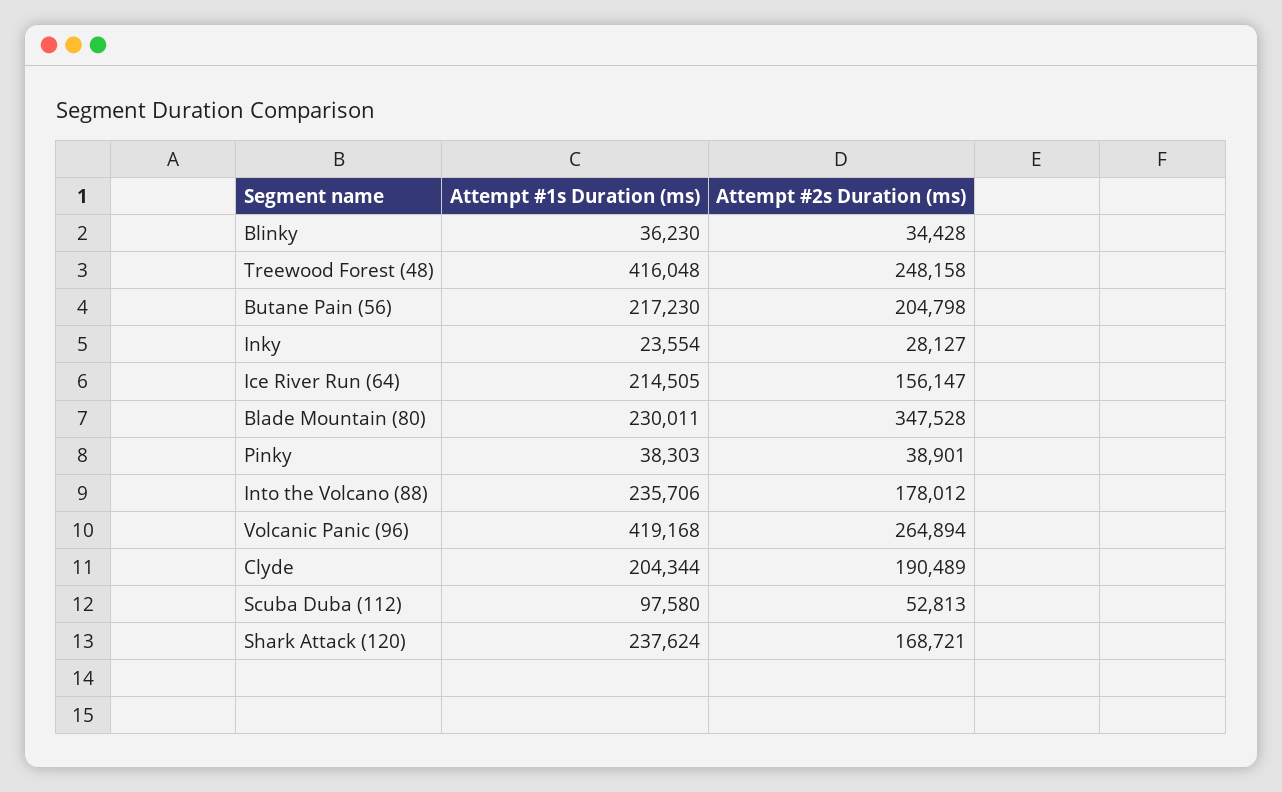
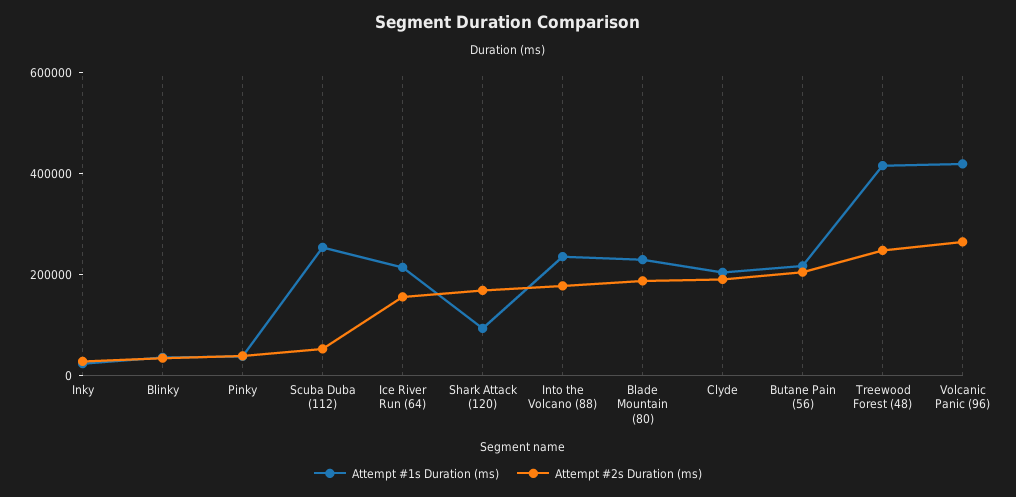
Attempt #2s Duration (ms), Blade Mountain (80): 347528 -> 200000
Attempt #1s Duration (ms), Scuba Duba (112): 97580 -> 250000
Attempt #1s Duration (ms), Shark Attack (120): 237624 -> 100000

